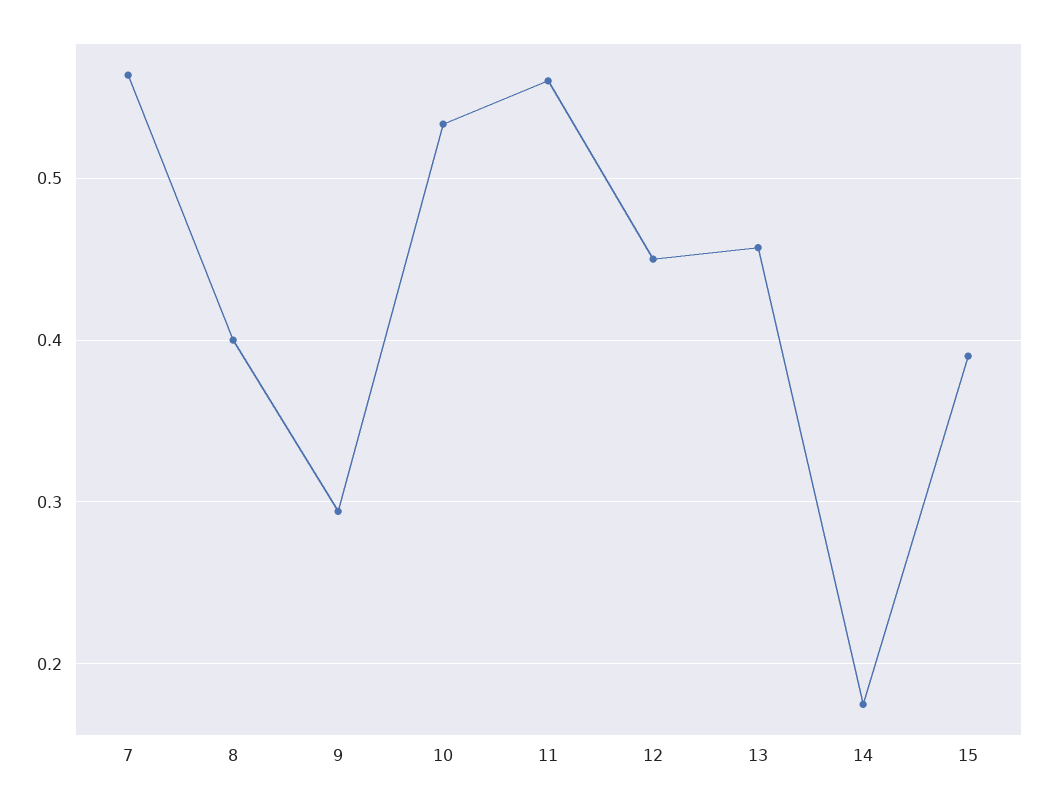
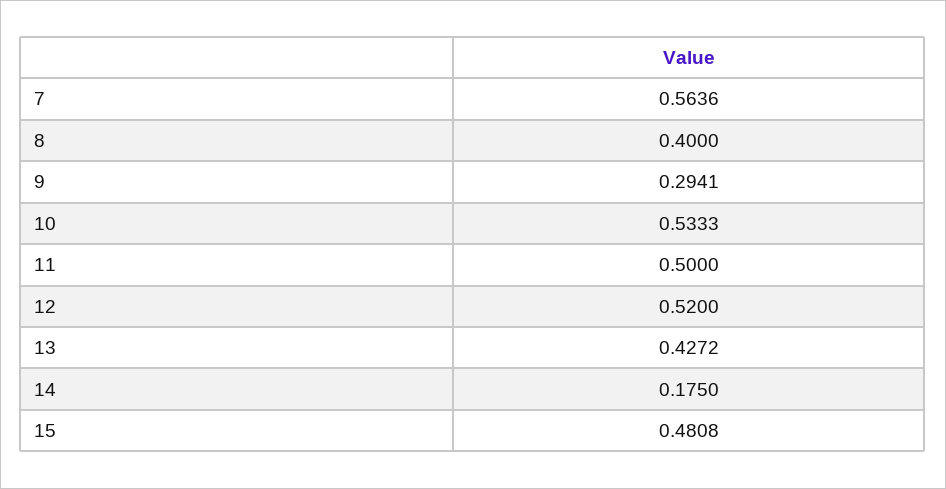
11: 0.56 -> 0.5
12: 0.45 -> 0.52
13: 0.46 -> 0.4272
15: 0.39 -> 0.4808

